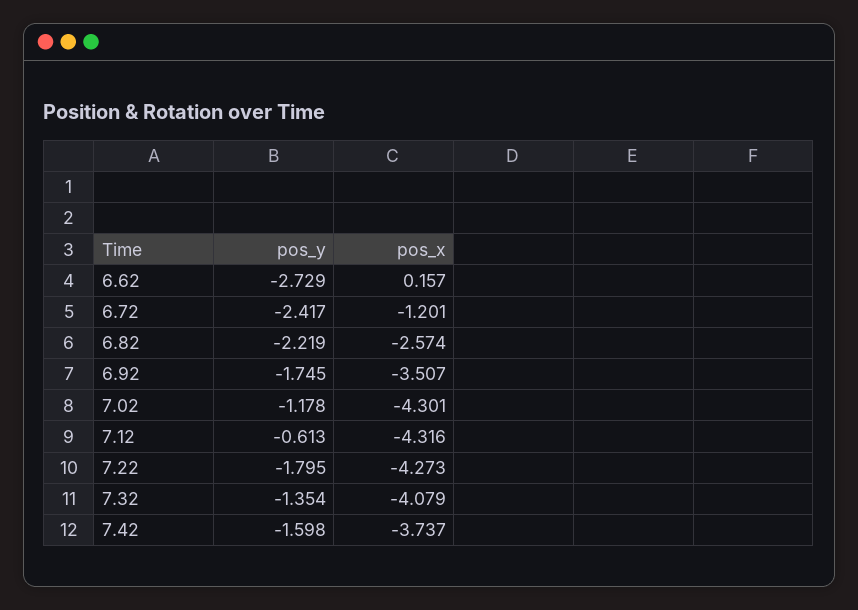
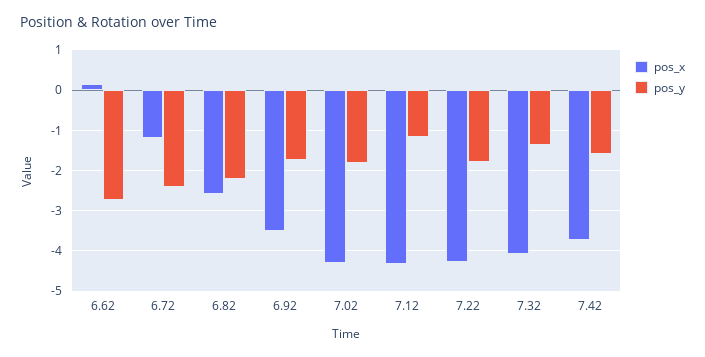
pos_y, 7.02: -1.178 -> -1.8
pos_y, 7.12: -0.613 -> -1.2

